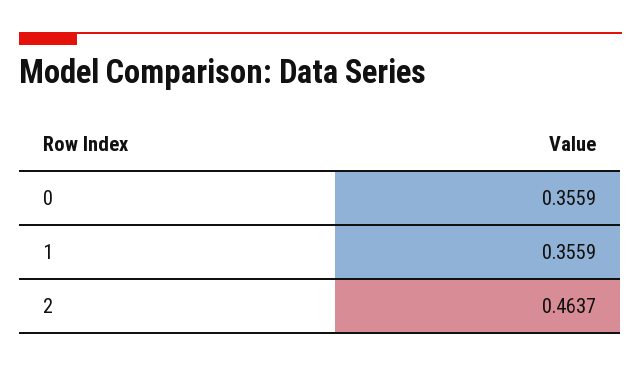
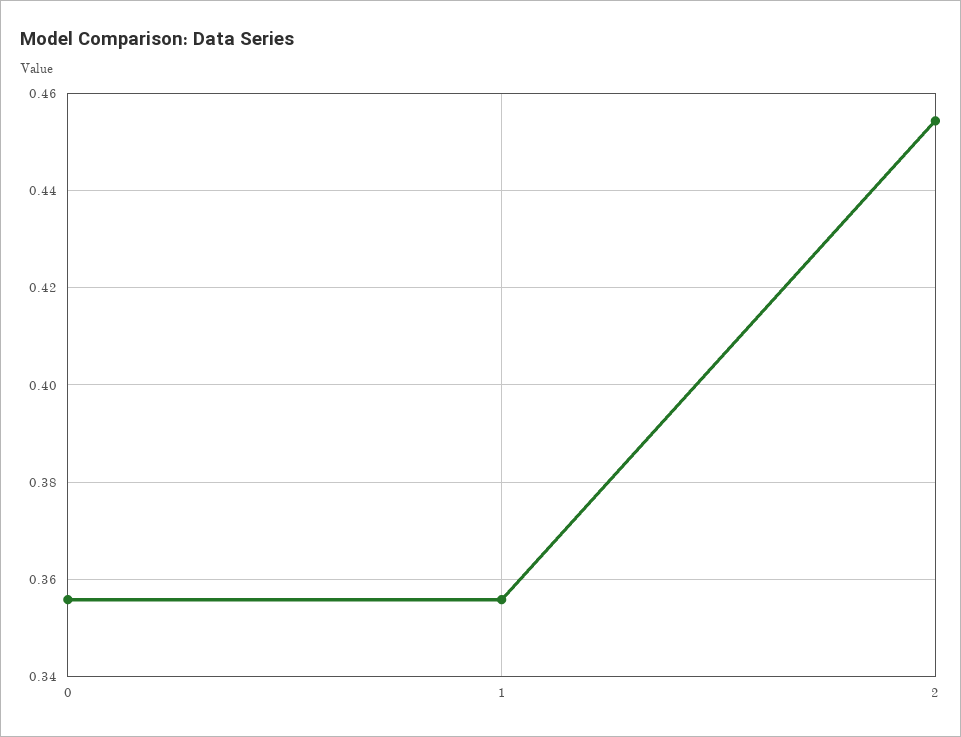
2: 0.4637 -> 0.454

